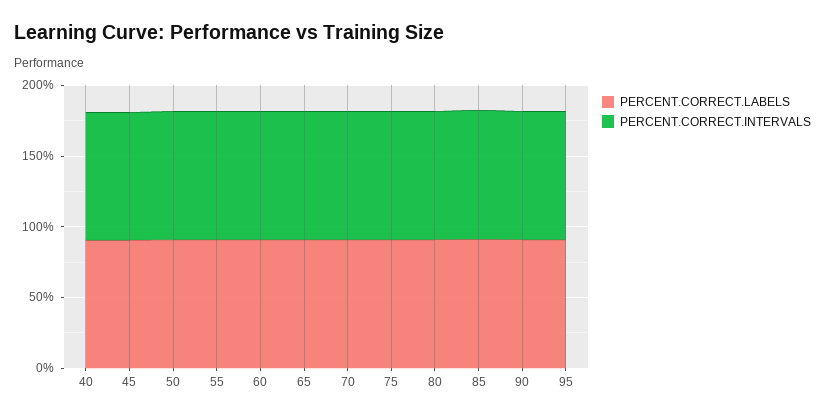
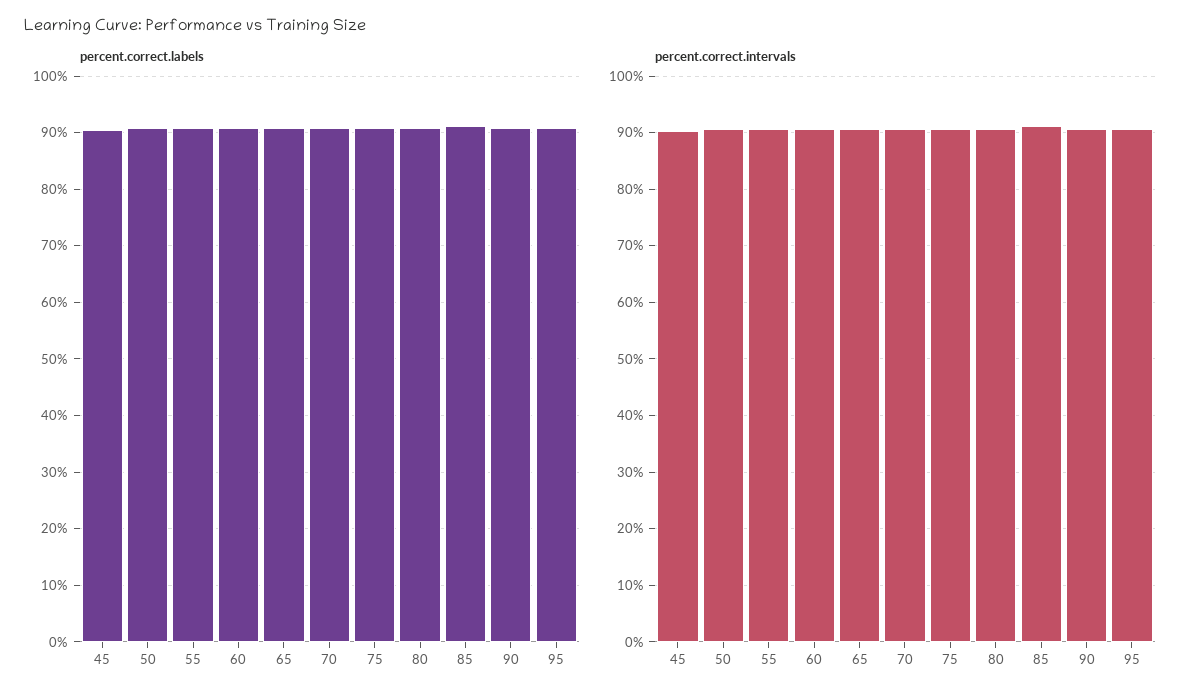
PERCENT.CORRECT.LABELS, 40: 90 -> none
PERCENT.CORRECT.INTERVALS, 40: 90 -> none

